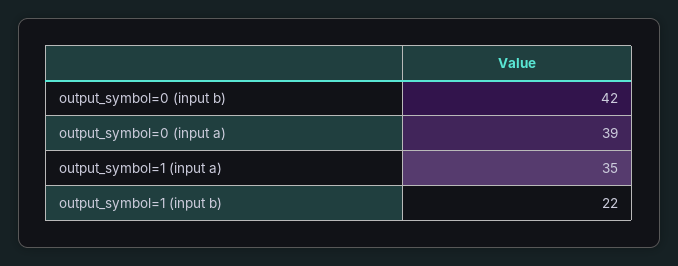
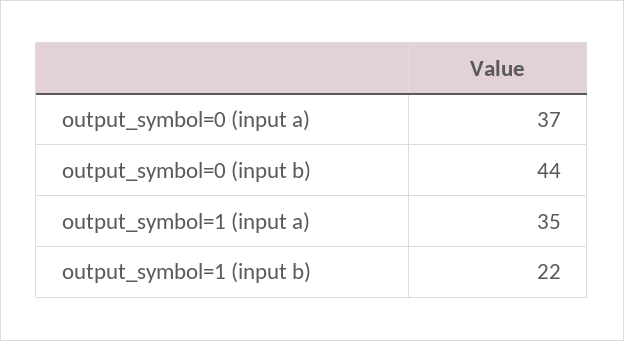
output_symbol=0 (input b): 42 -> 44
output_symbol=0 (input a): 39 -> 37

